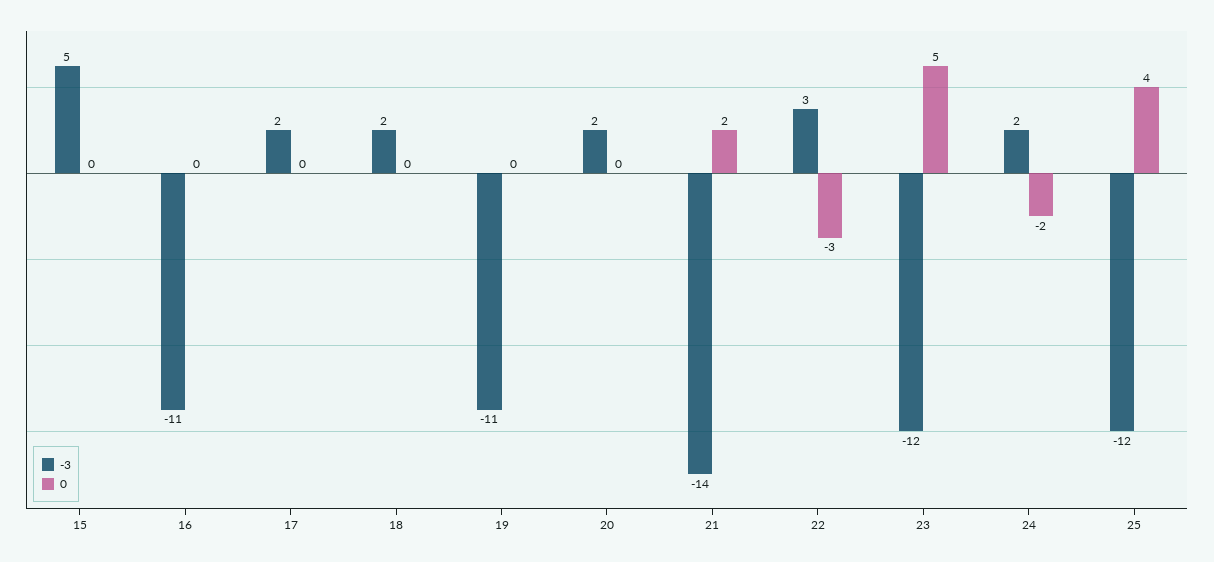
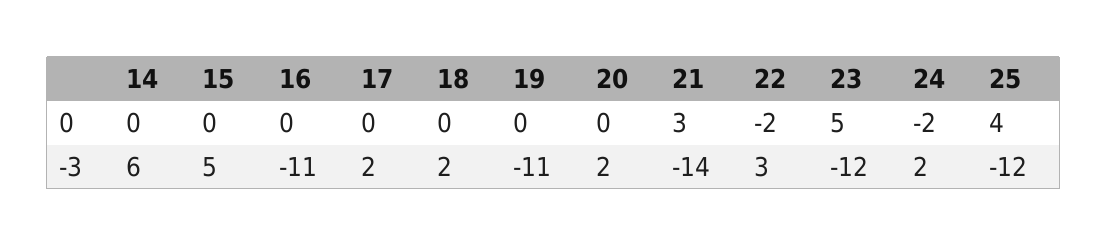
0, 21: 2 -> 3
0, 22: -3 -> -2
0, 14: none -> 0
-3, 14: none -> 6

